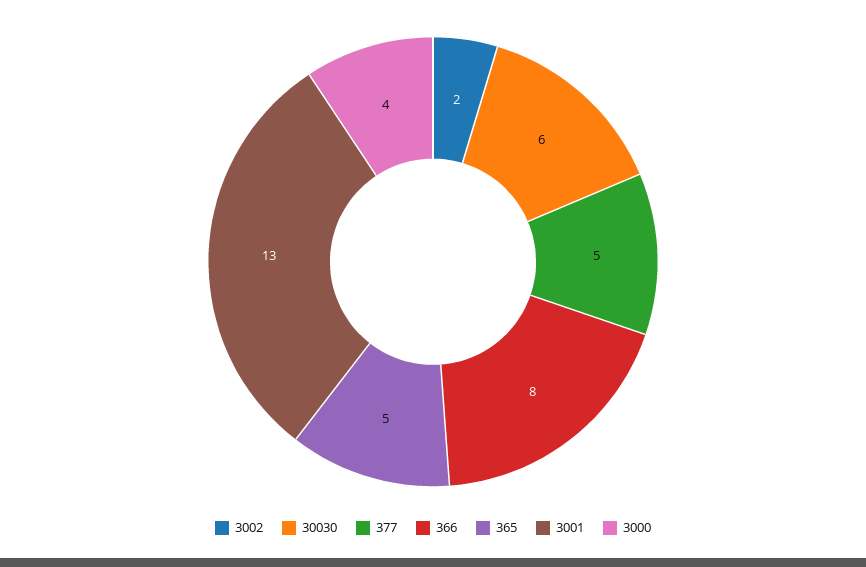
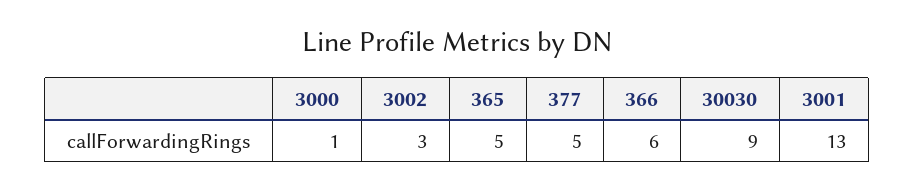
3002: 2 -> 3
30030: 6 -> 9
366: 8 -> 6
3000: 4 -> 1

